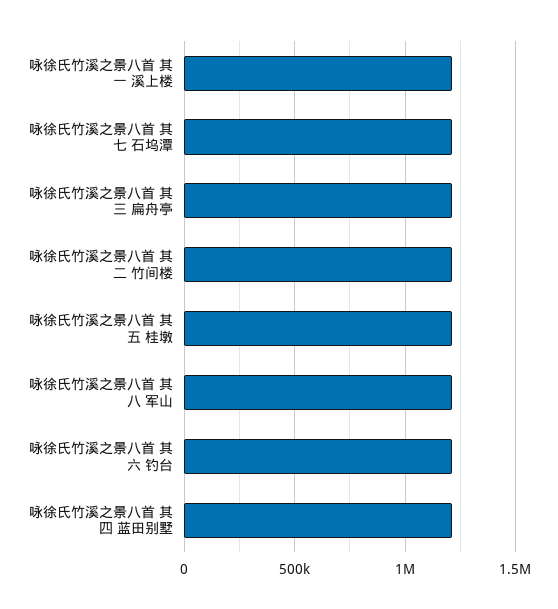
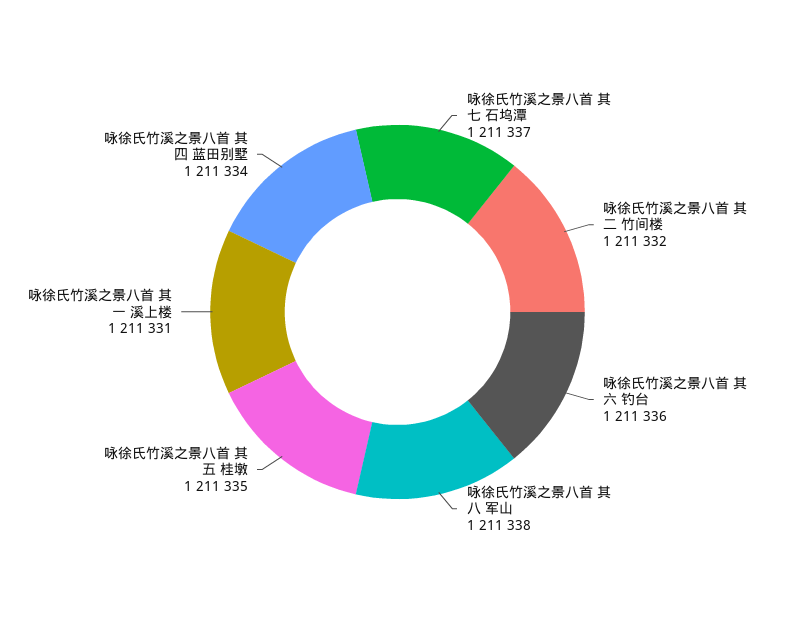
咏徐氏竹溪之景八首 其三 扁舟亭: 1200000 -> none

